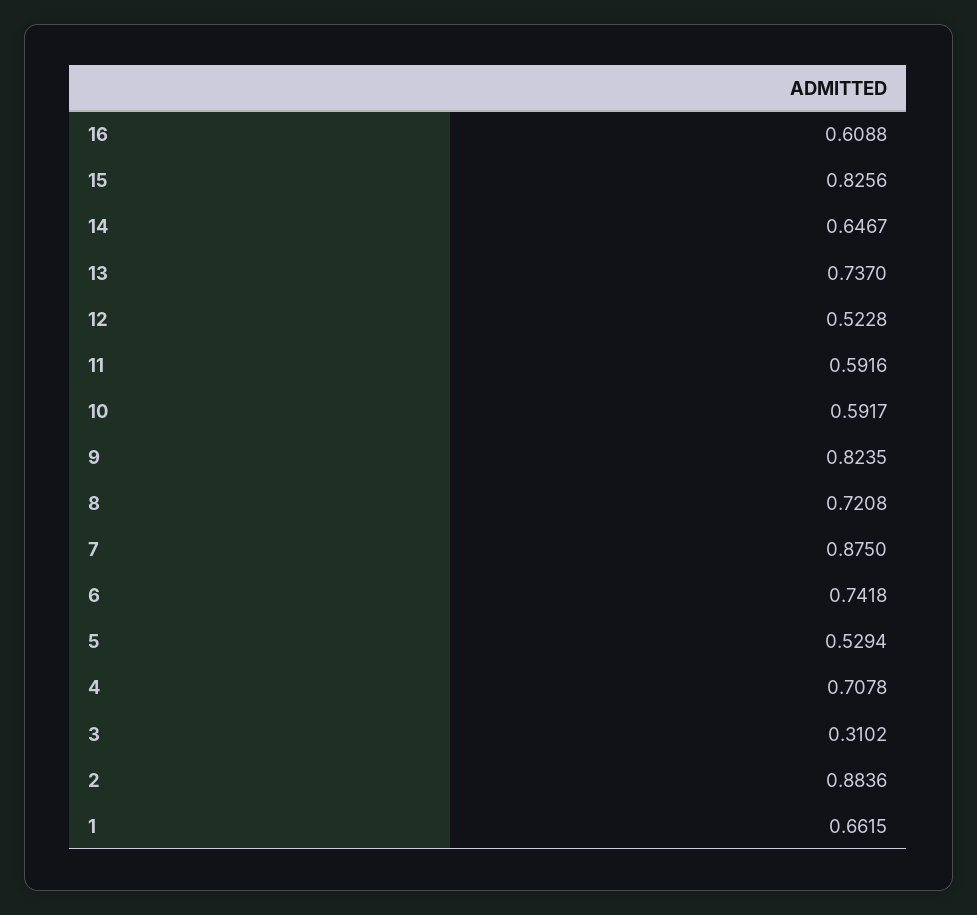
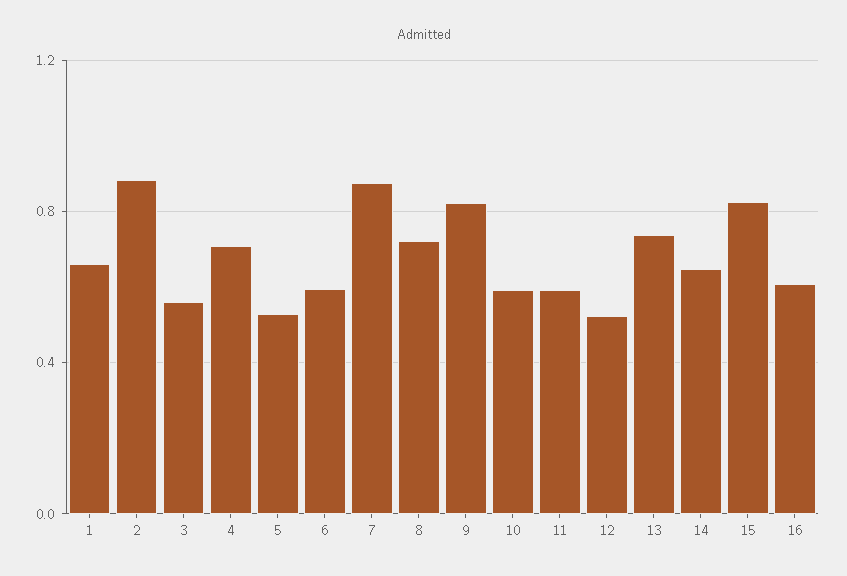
6: 0.7418 -> 0.6
3: 0.3102 -> 0.55

